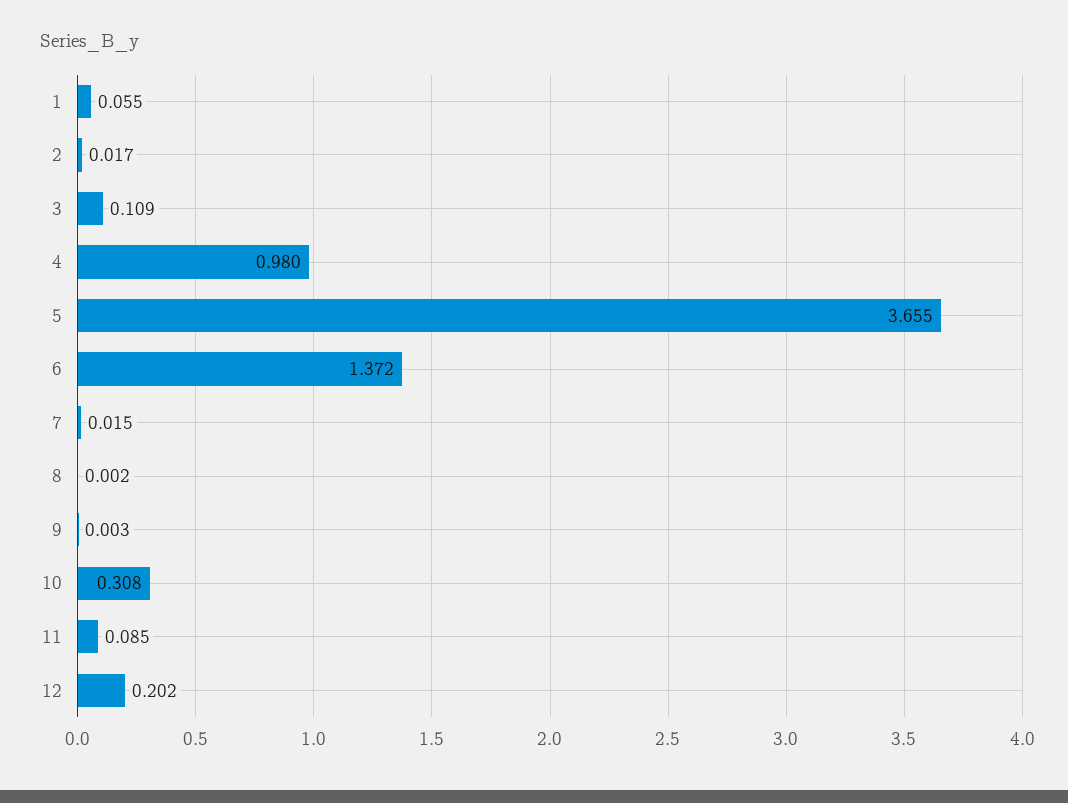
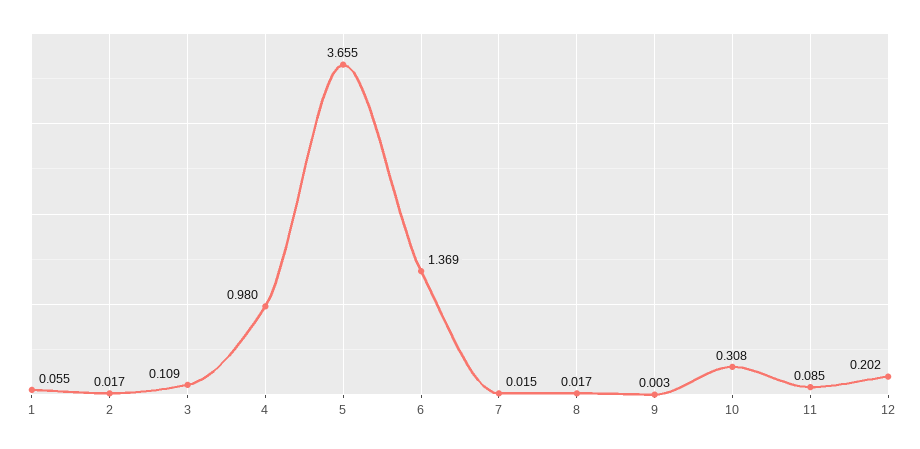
6: 1.372 -> 1.369
8: 0.002 -> 0.017

